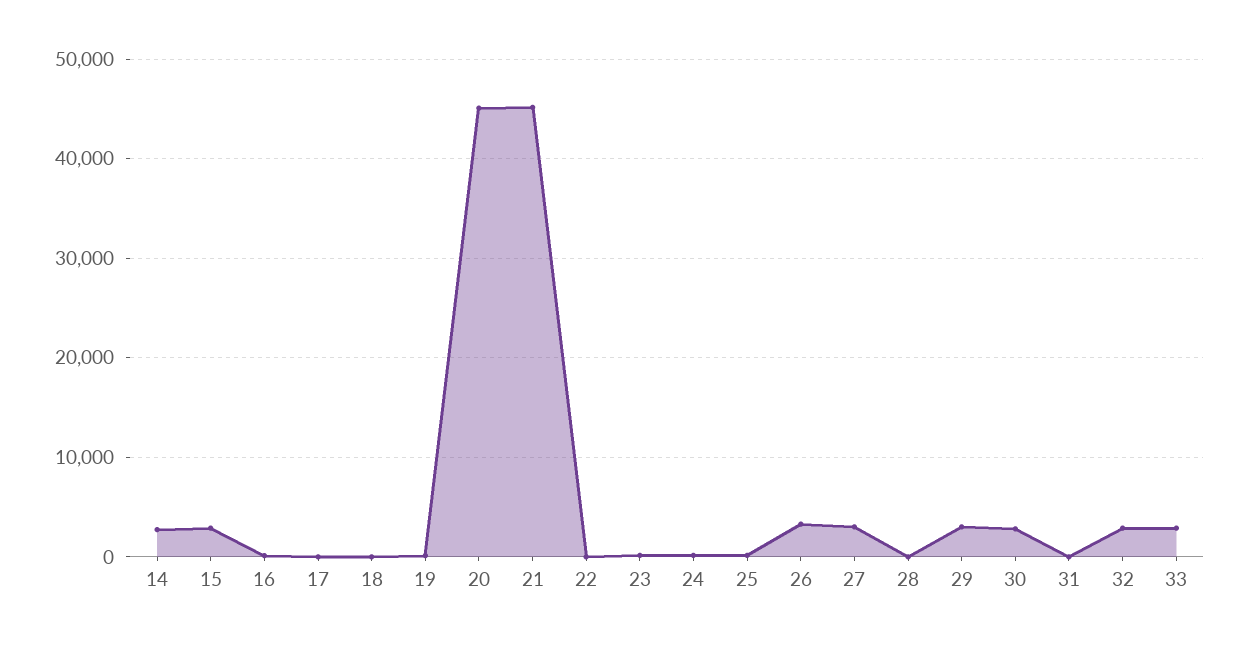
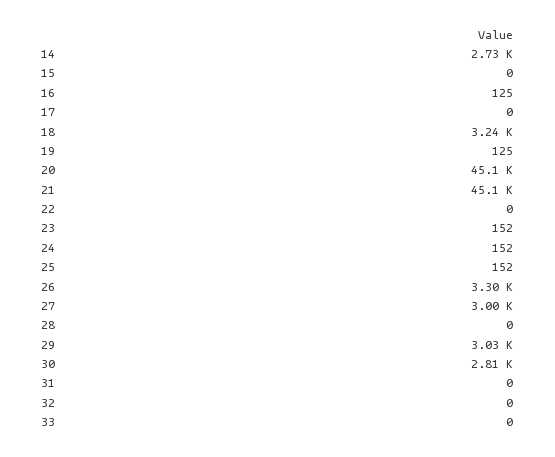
15: 3000 -> 0
18: 0 -> 3240
32: 3000 -> 0
33: 3000 -> 0

